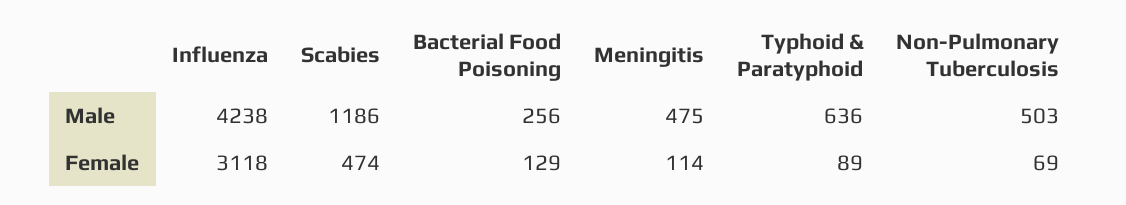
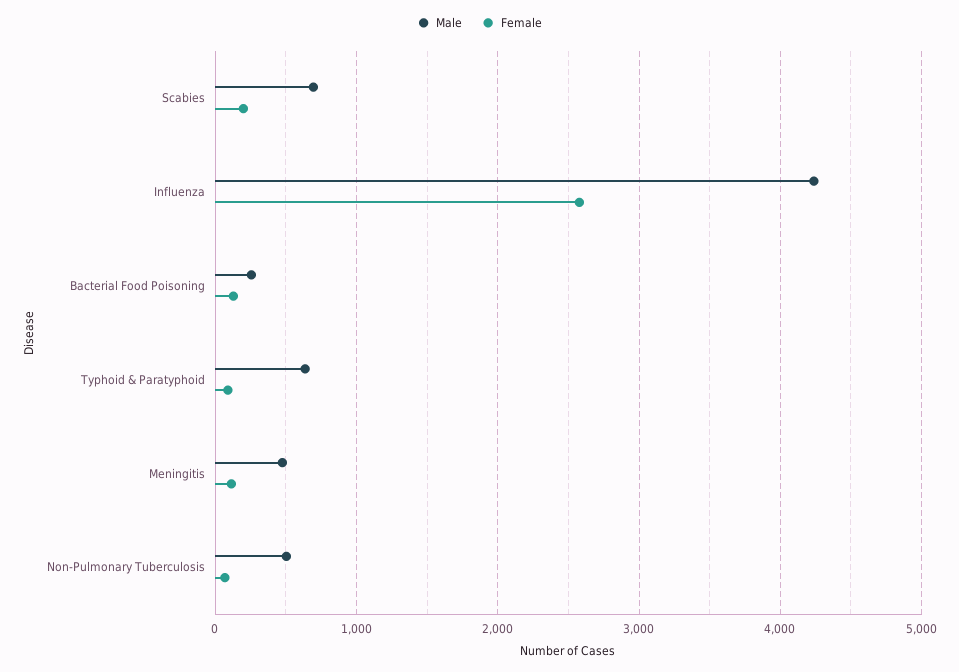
Male, Scabies: 1186 -> 700
Female, Influenza: 3118 -> 2600
Female, Scabies: 474 -> 200

